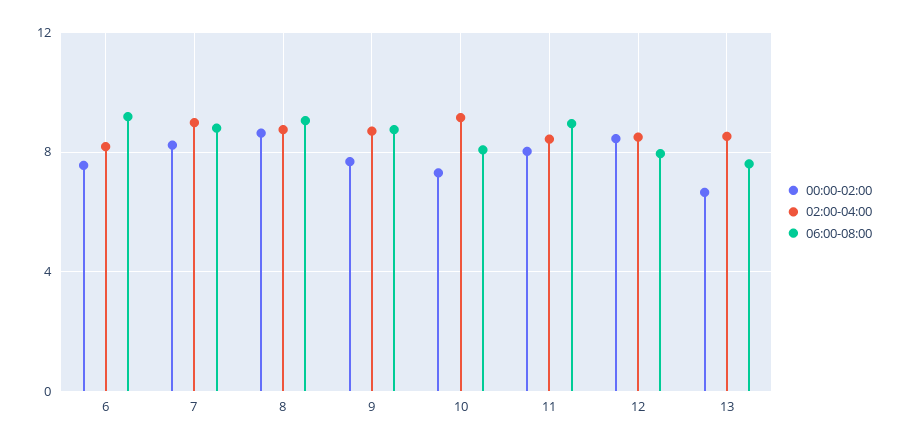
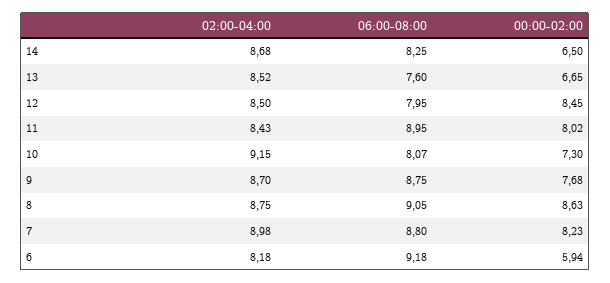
00:00-02:00, 6: 7.5 -> 5.94
02:00-04:00, 14: none -> 8.68
06:00-08:00, 14: none -> 8.25
00:00-02:00, 14: none -> 6.5

